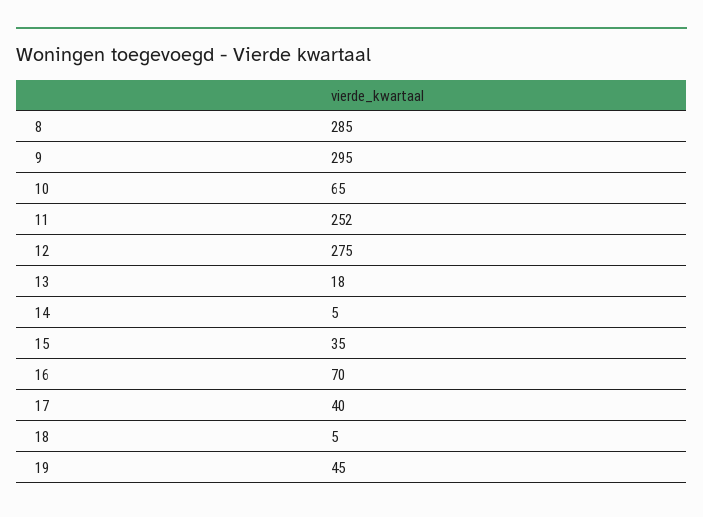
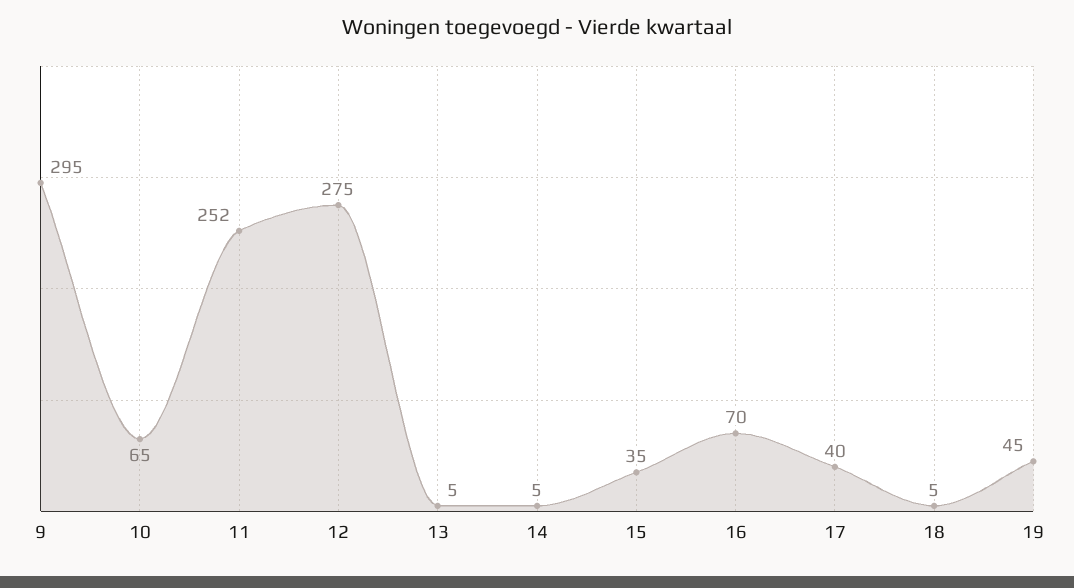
8: 285 -> none
13: 18 -> 5

